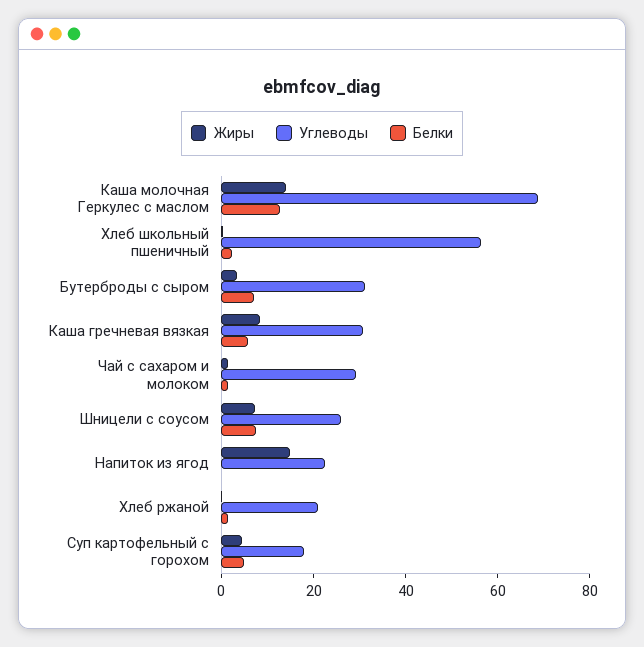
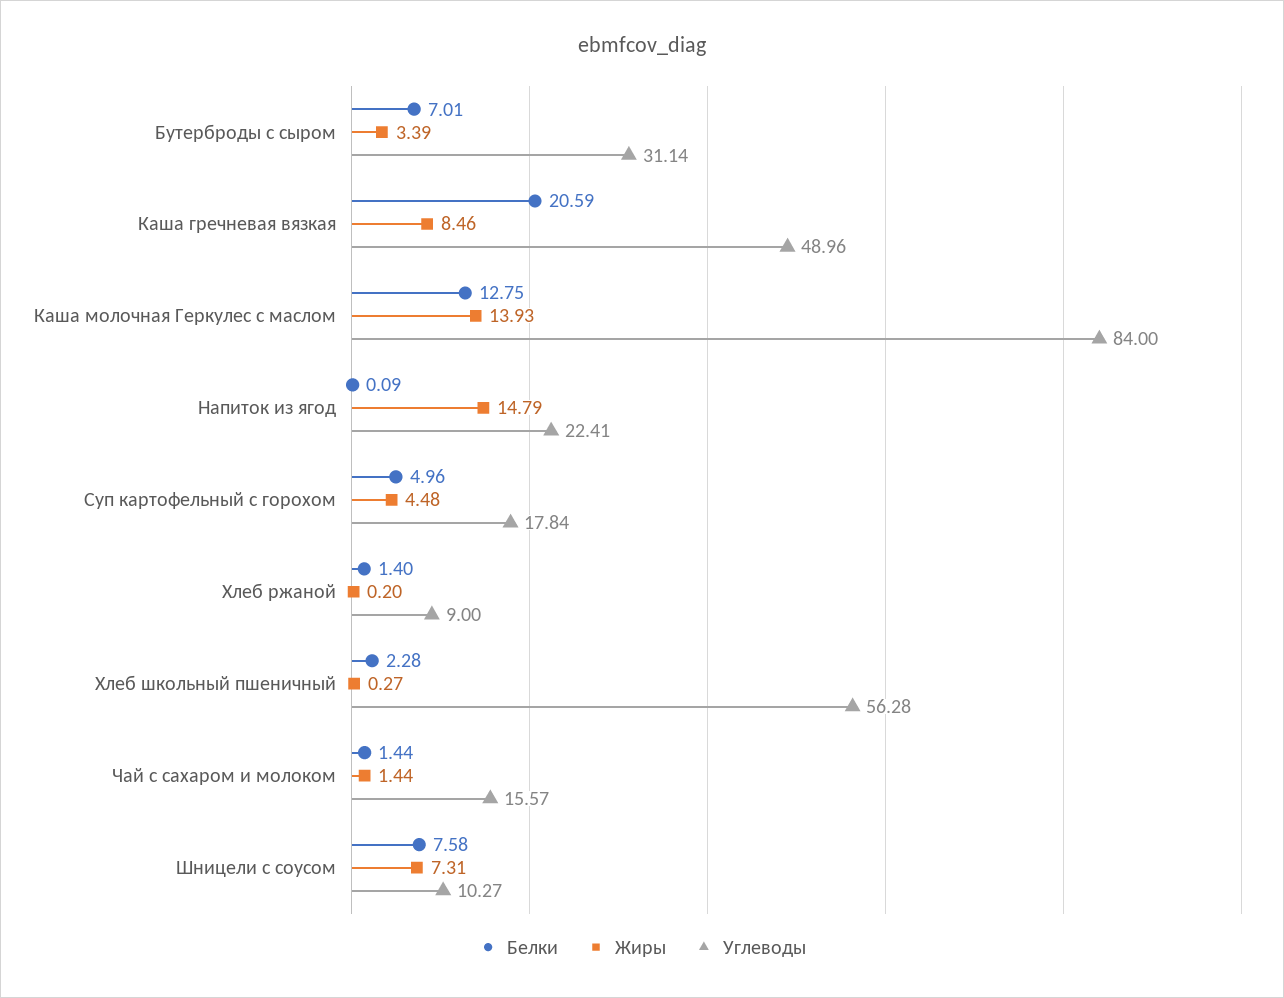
Углеводы, Каша молочная Геркулес с маслом: 70 -> 84
Углеводы, Каша гречневая вязкая: 30 -> 48.96
Белки, Каша гречневая вязкая: 5 -> 20.59
Углеводы, Чай с сахаром и молоком: 30 -> 15.57
Углеводы, Шницели с соусом: 25 -> 10.27
Углеводы, Хлеб ржаной: 20 -> 9

